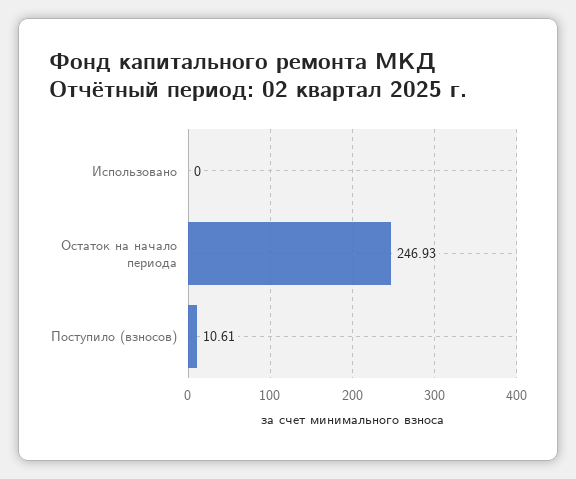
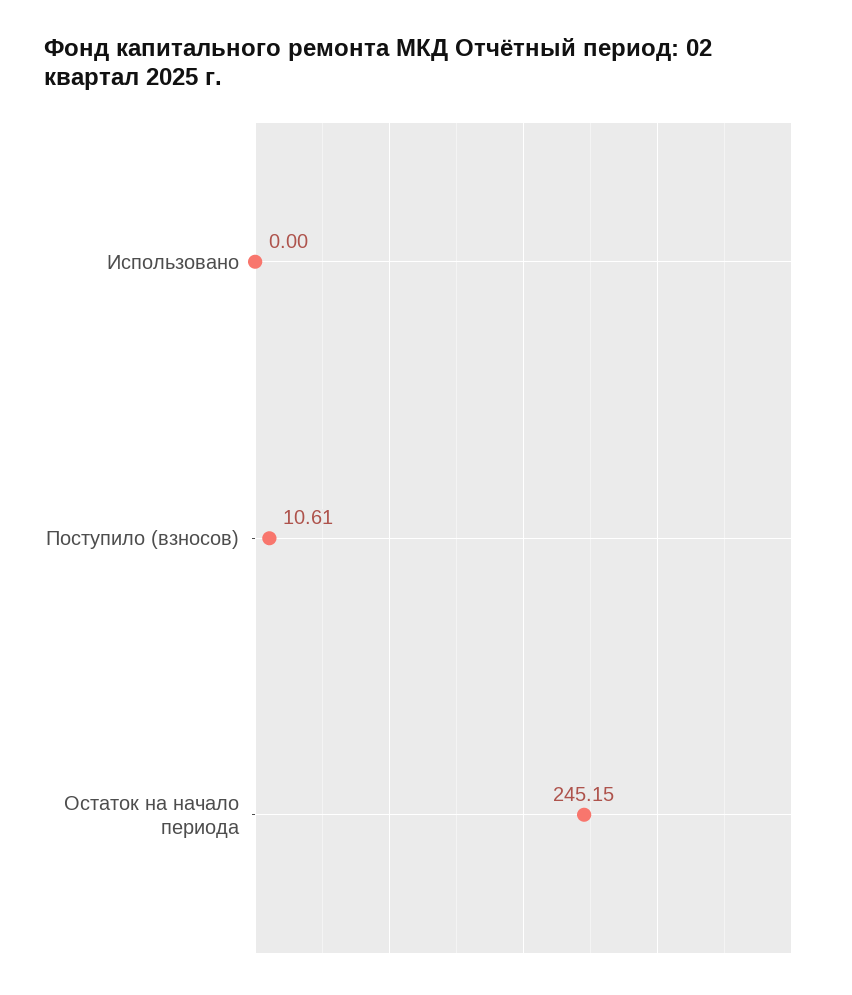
Остаток на начало периода: 246.93 -> 245.15

